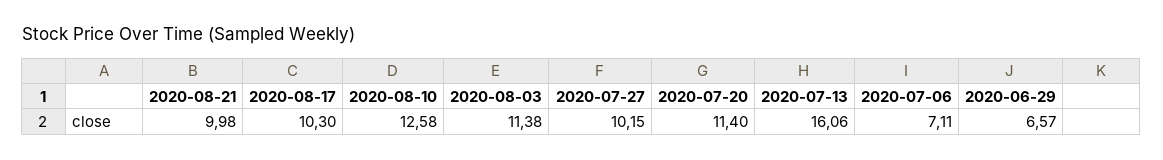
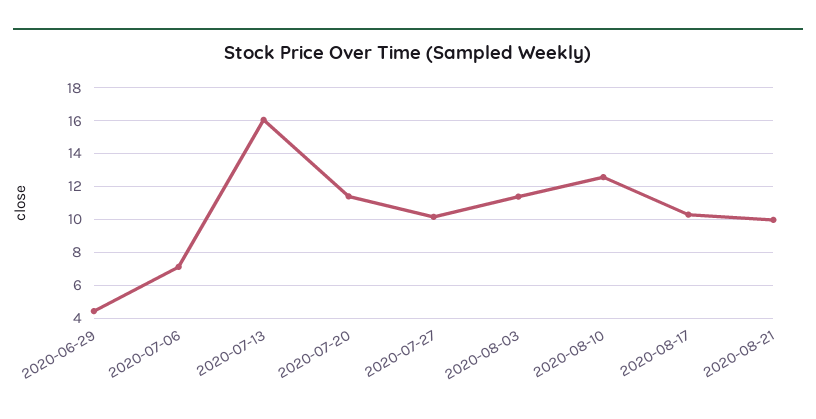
2020-06-29: 6.57 -> 4.5

